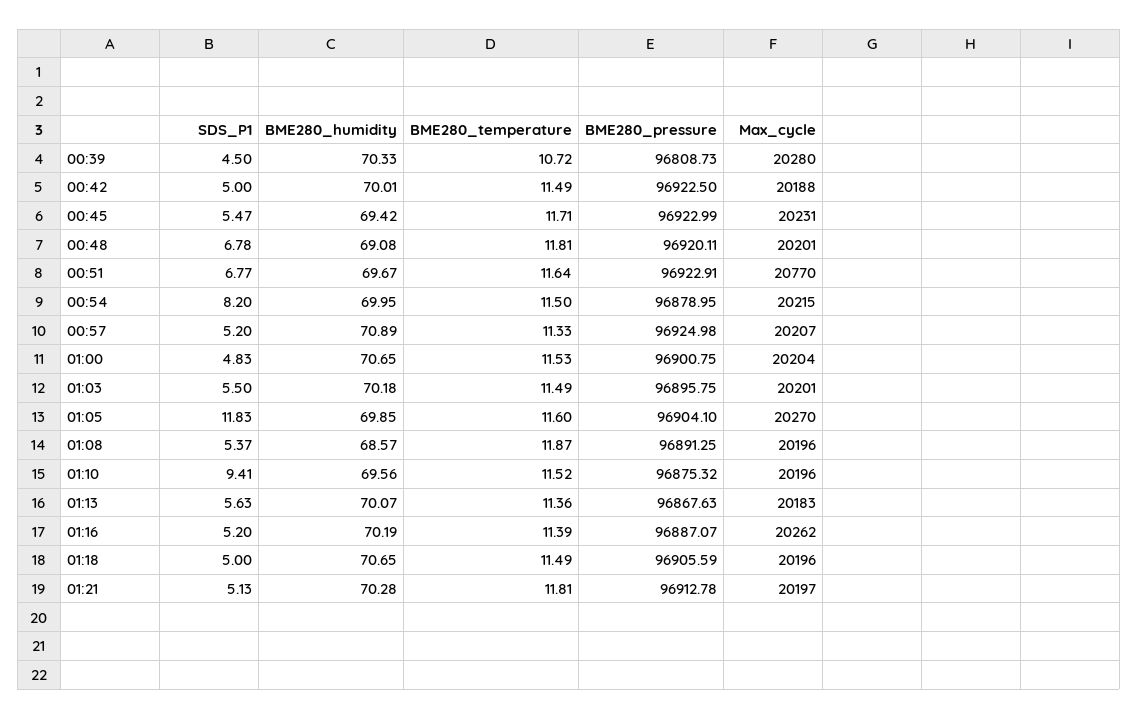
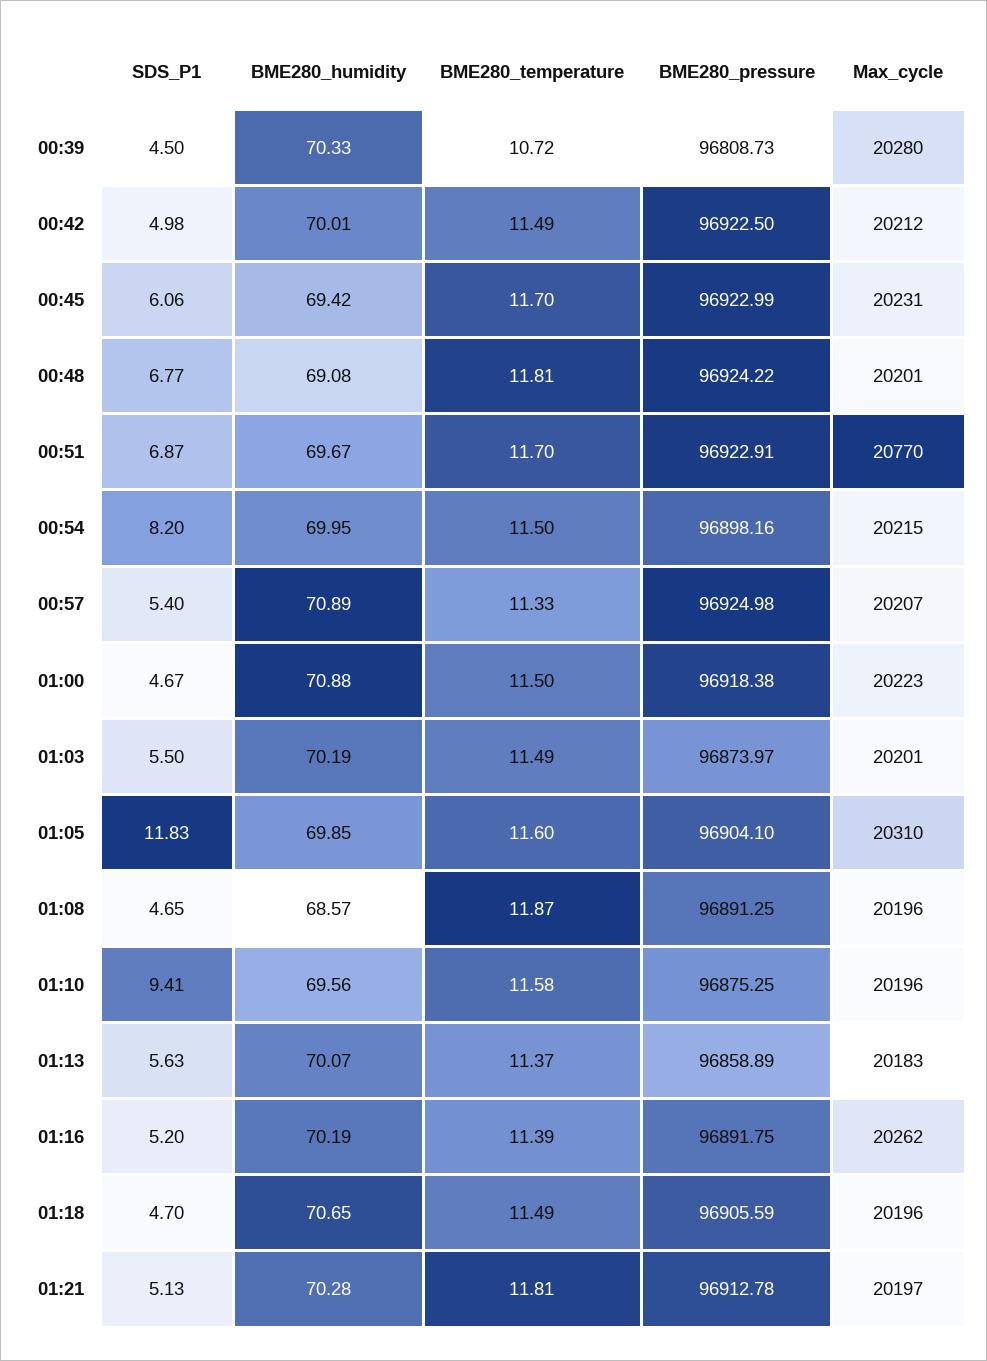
SDS_P1, 00:42: 5 -> 4.98
Max_cycle, 00:42: 20188 -> 20212
SDS_P1, 00:45: 5.47 -> 6.06
BME280_temperature, 00:45: 11.71 -> 11.7
SDS_P1, 00:48: 6.78 -> 6.77
BME280_pressure, 00:48: 96920.11 -> 96924.22
SDS_P1, 00:51: 6.77 -> 6.87
BME280_temperature, 00:51: 11.64 -> 11.7
BME280_pressure, 00:54: 96878.95 -> 96898.16
SDS_P1, 00:57: 5.2 -> 5.4
SDS_P1, 01:00: 4.83 -> 4.67
BME280_humidity, 01:00: 70.65 -> 70.88
BME280_temperature, 01:00: 11.53 -> 11.5
BME280_pressure, 01:00: 96900.75 -> 96918.38
Max_cycle, 01:00: 20204 -> 20223
BME280_humidity, 01:03: 70.18 -> 70.19
BME280_pressure, 01:03: 96895.75 -> 96873.97
Max_cycle, 01:05: 20270 -> 20310
SDS_P1, 01:08: 5.37 -> 4.65
BME280_temperature, 01:10: 11.52 -> 11.58
BME280_pressure, 01:10: 96875.32 -> 96875.25
BME280_temperature, 01:13: 11.36 -> 11.37
BME280_pressure, 01:13: 96867.63 -> 96858.89
BME280_pressure, 01:16: 96887.07 -> 96891.75
SDS_P1, 01:18: 5 -> 4.7

